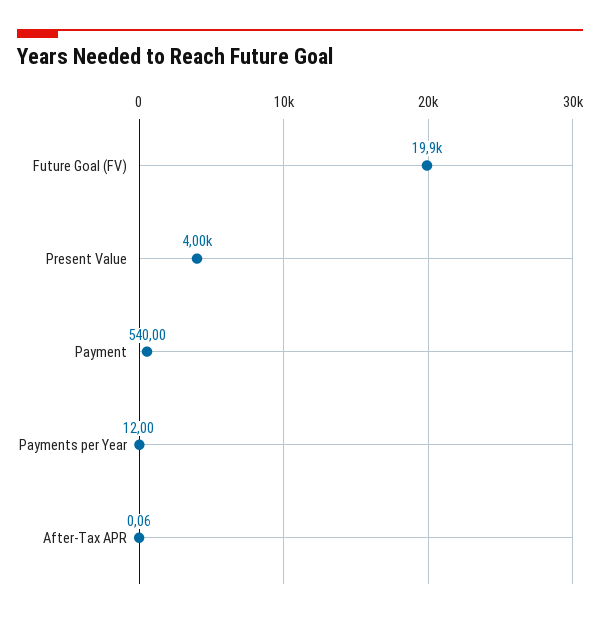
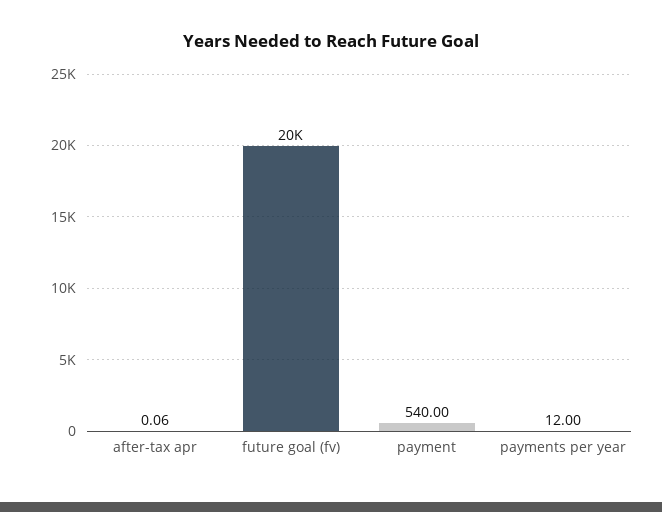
Present Value: 4000 -> none

